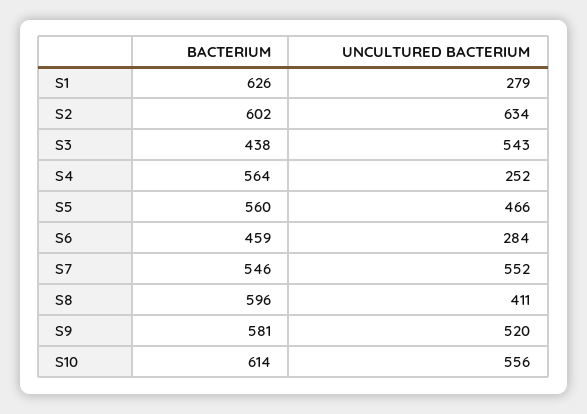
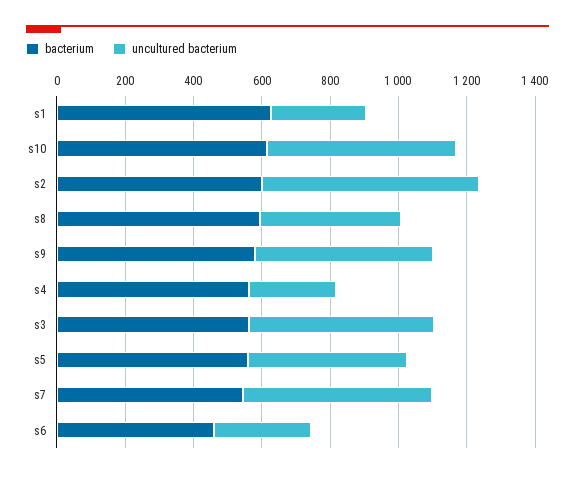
BACTERIUM, S3: 438 -> 550

